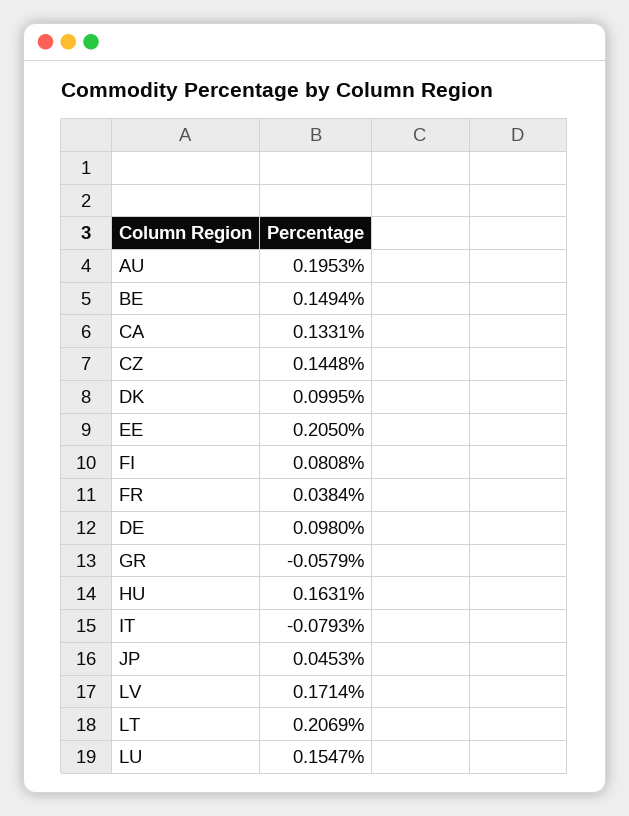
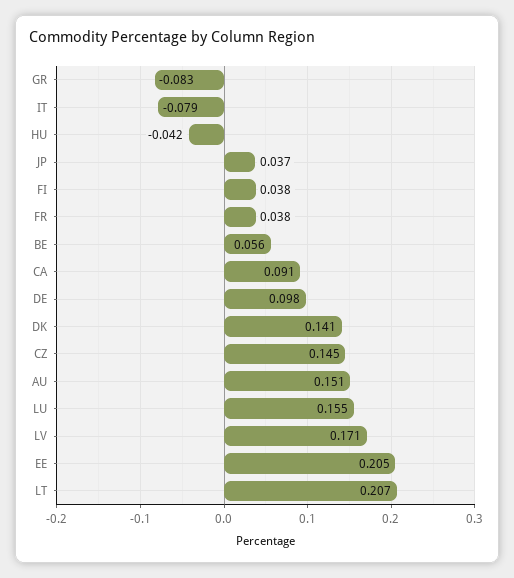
AU: 0.1953 -> 0.151
BE: 0.1494 -> 0.056
CA: 0.1331 -> 0.091
DK: 0.0995 -> 0.141
FI: 0.0808 -> 0.038
GR: -0.0579 -> -0.083
HU: 0.1631 -> -0.042
JP: 0.0453 -> 0.037

